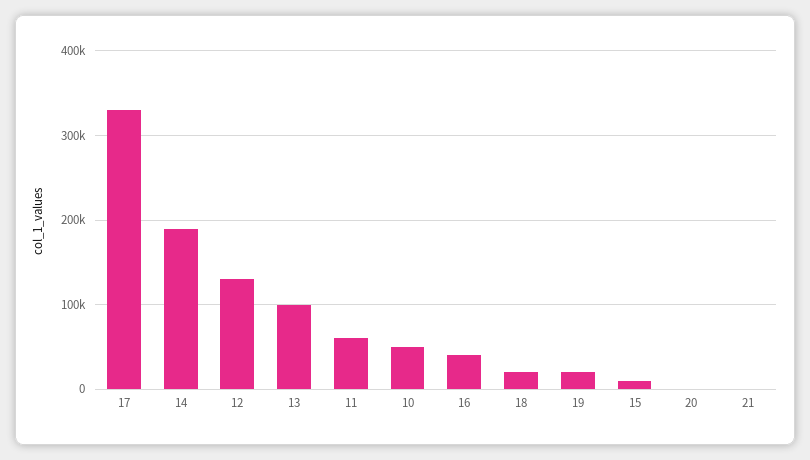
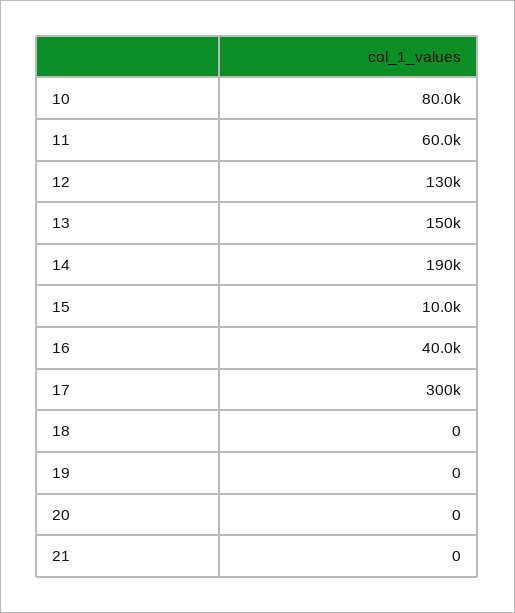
17: 330000 -> 300000
13: 100000 -> 150000
10: 50000 -> 80000
18: 20000 -> 0
19: 20000 -> 0

